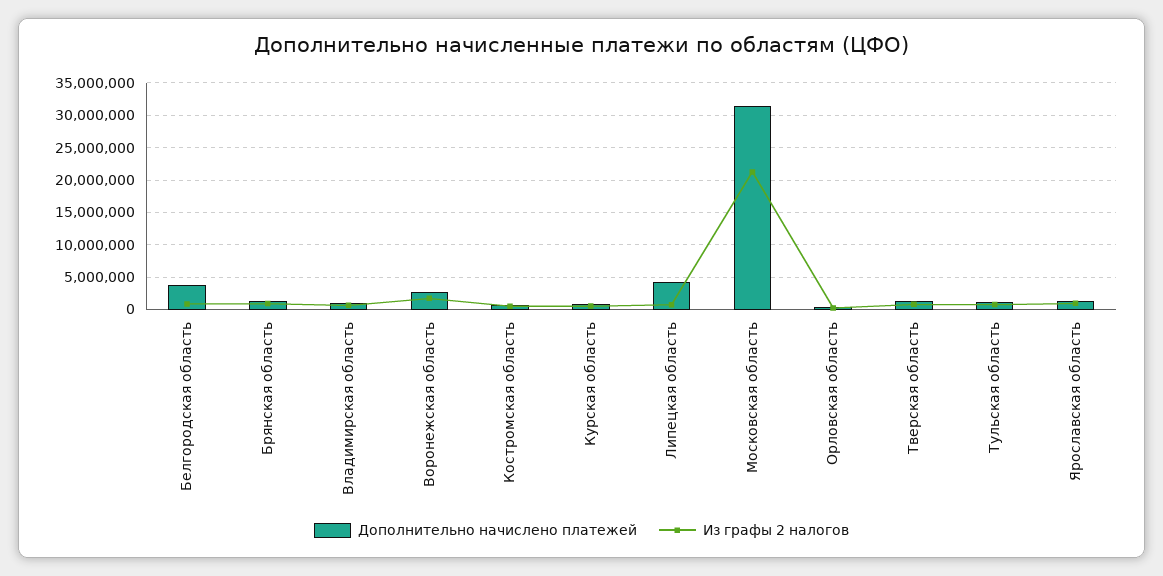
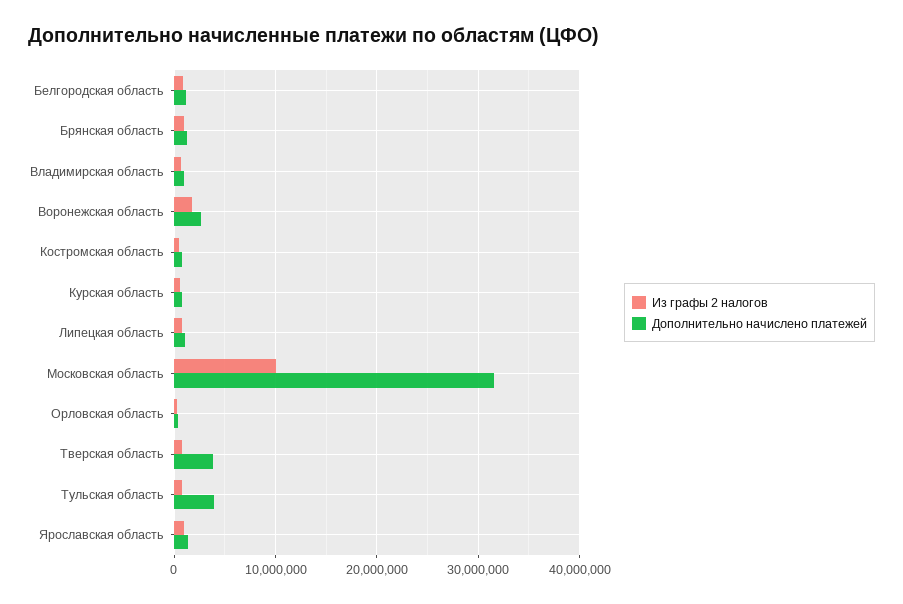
Дополнительно начислено платежей, Белгородская область: 4000000 -> 1000000
Дополнительно начислено платежей, Липецкая область: 4000000 -> 1000000
Из графы 2 налогов, Московская область: 21000000 -> 10000000
Дополнительно начислено платежей, Тверская область: 1000000 -> 4000000
Дополнительно начислено платежей, Тульская область: 1000000 -> 4000000

